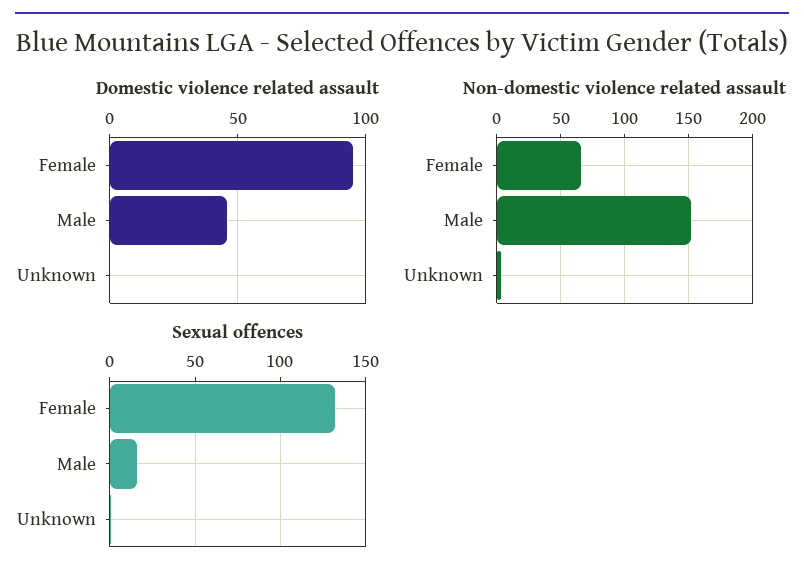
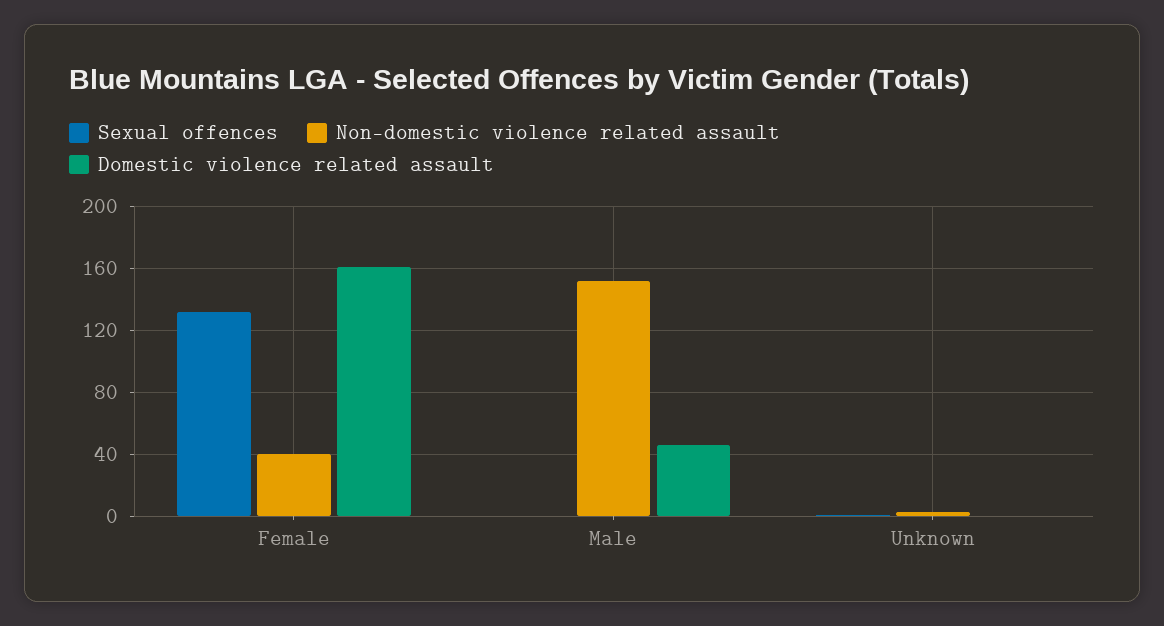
Domestic violence related assault, Female: 95 -> 160
Non-domestic violence related assault, Female: 65 -> 40
Sexual offences, Male: 15 -> 0

